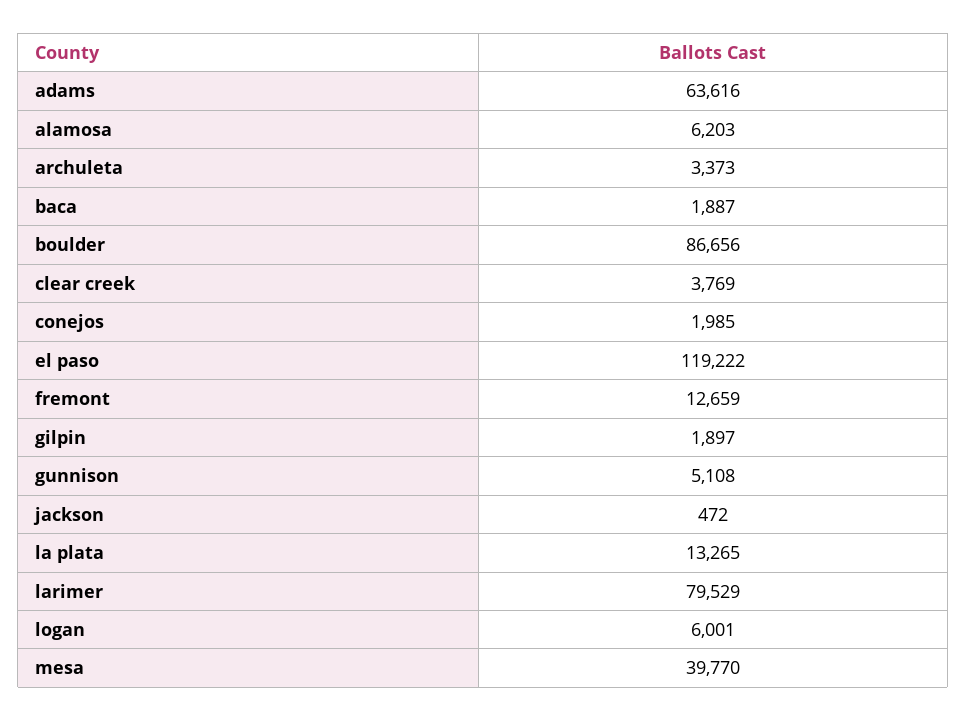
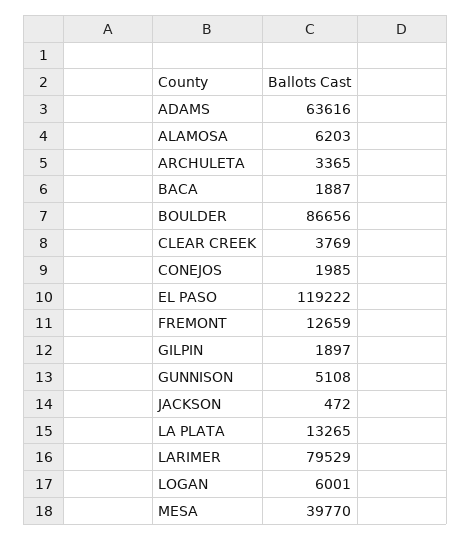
archuleta: 3373 -> 3365

